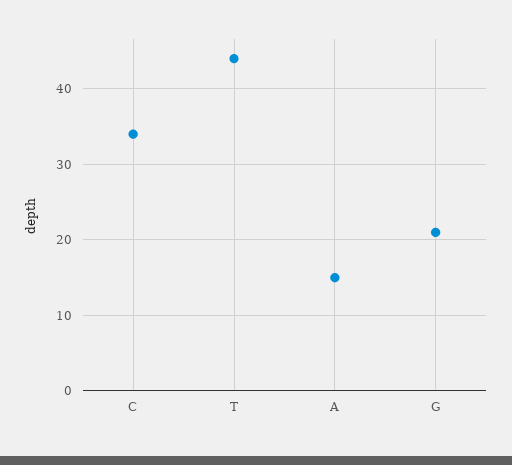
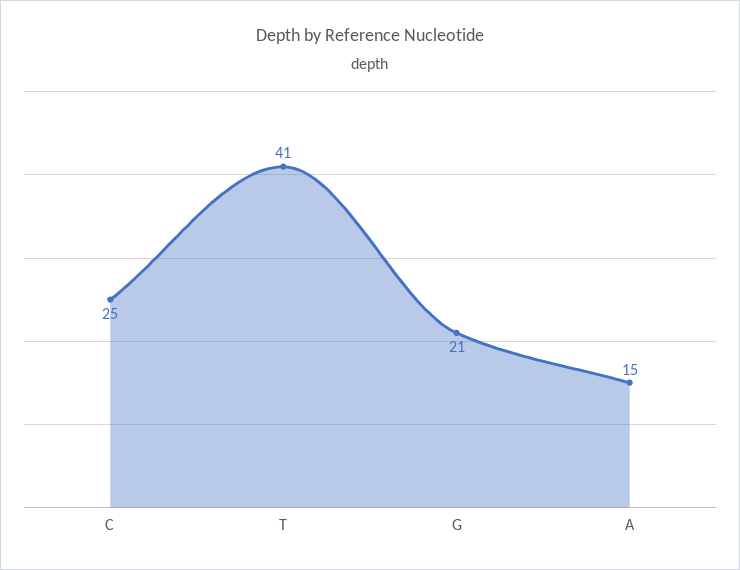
C: 34 -> 25
T: 44 -> 41

